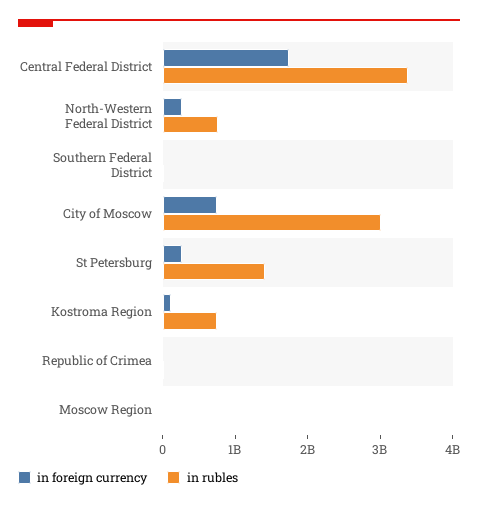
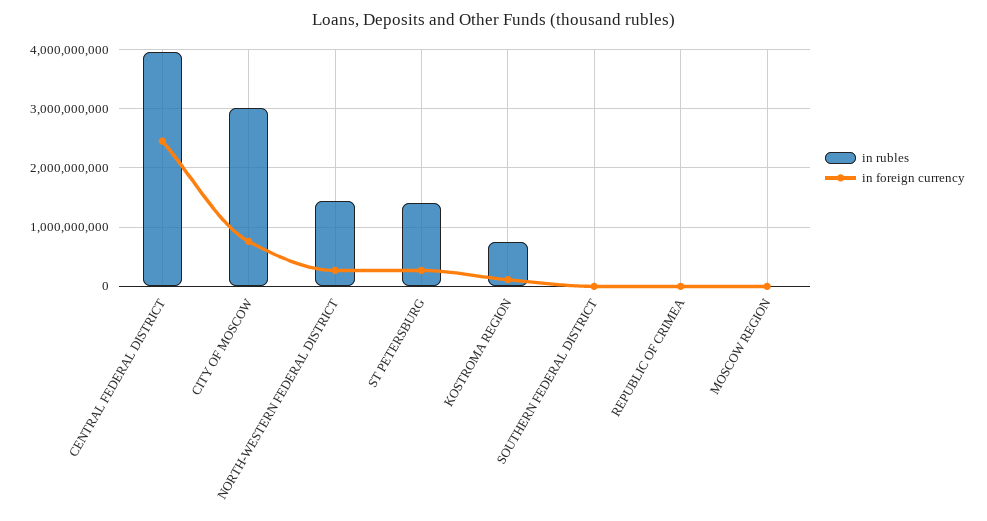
in foreign currency, Central Federal District: 1800000000 -> 2400000000
in rubles, Central Federal District: 3400000000 -> 4000000000
in rubles, North-Western Federal District: 800000000 -> 1400000000

